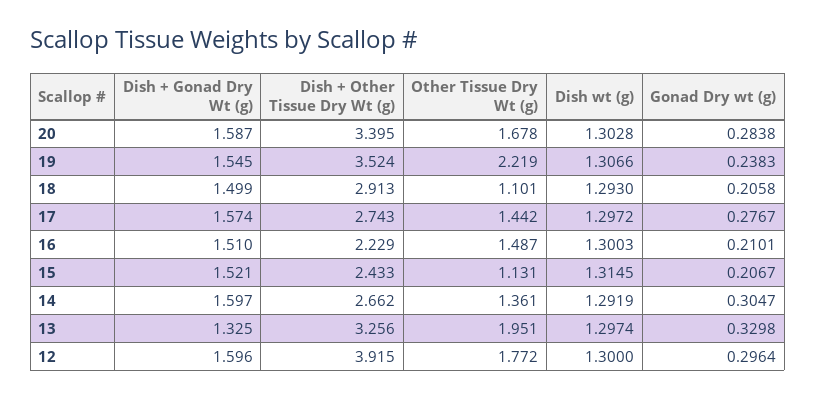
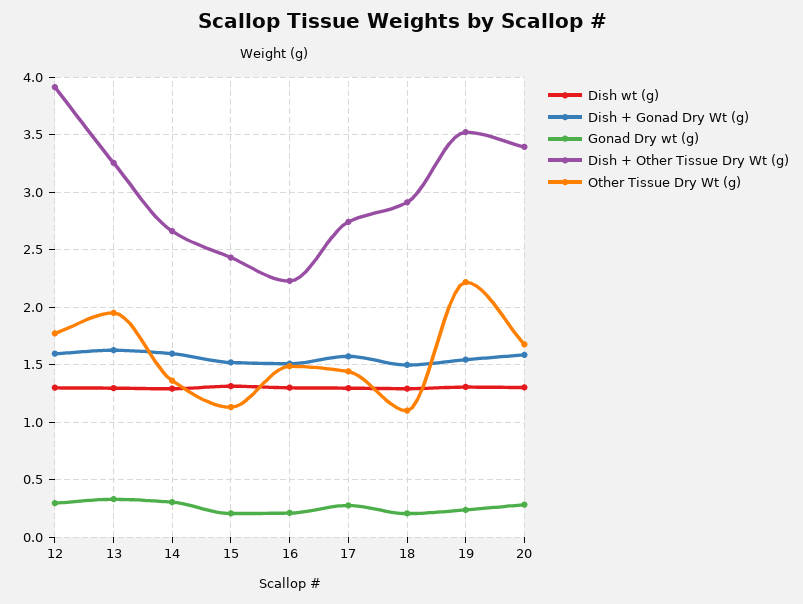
Dish + Gonad Dry Wt (g), 13: 1.325 -> 1.6

